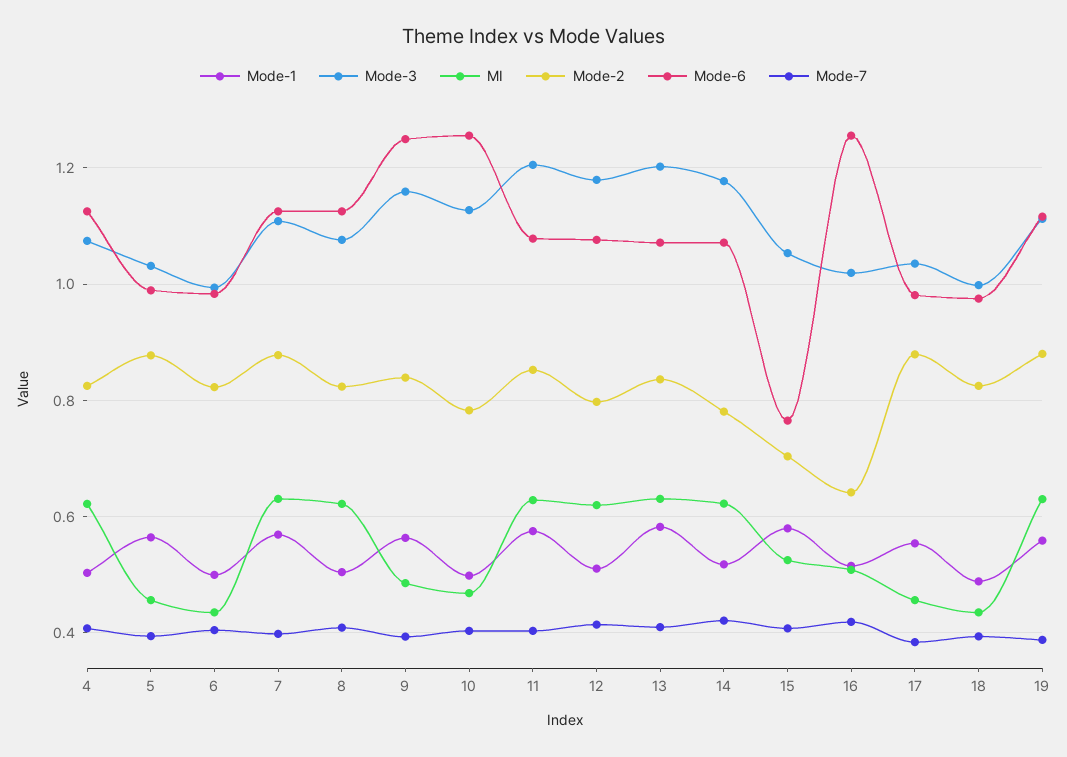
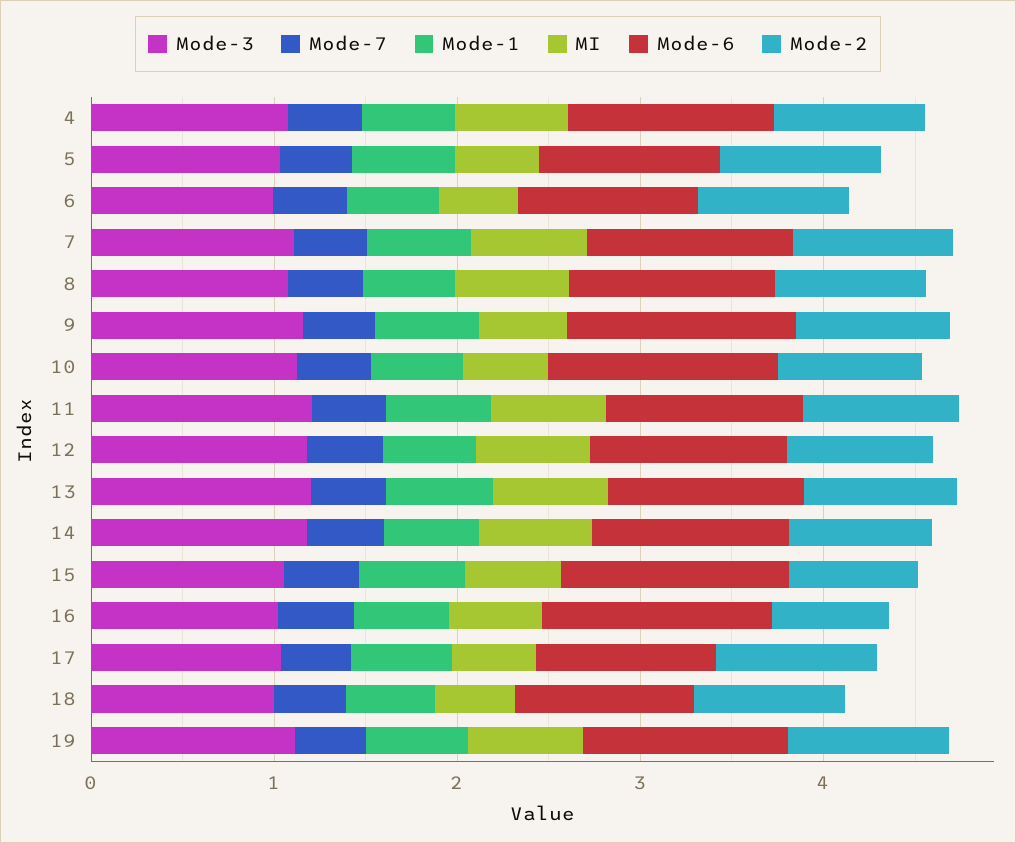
Mode-6, 15: 0.76 -> 1.2

